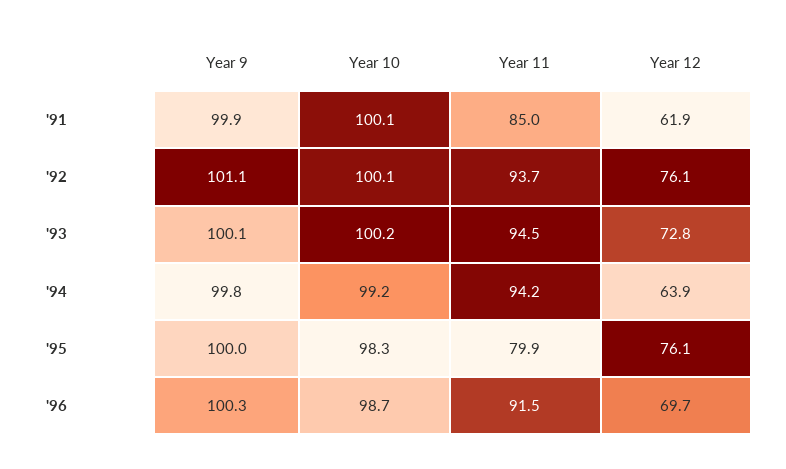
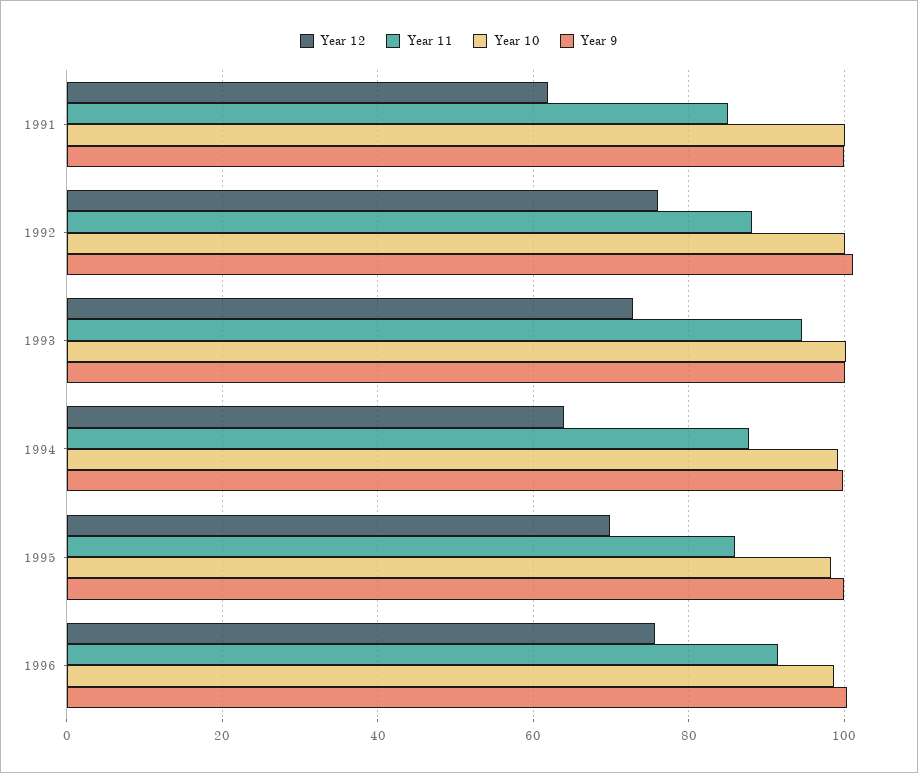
Year 11, '92: 93.7 -> 88
Year 11, '94: 94.2 -> 88
Year 11, '95: 79.9 -> 86
Year 12, '95: 76.1 -> 70
Year 12, '96: 69.7 -> 76

